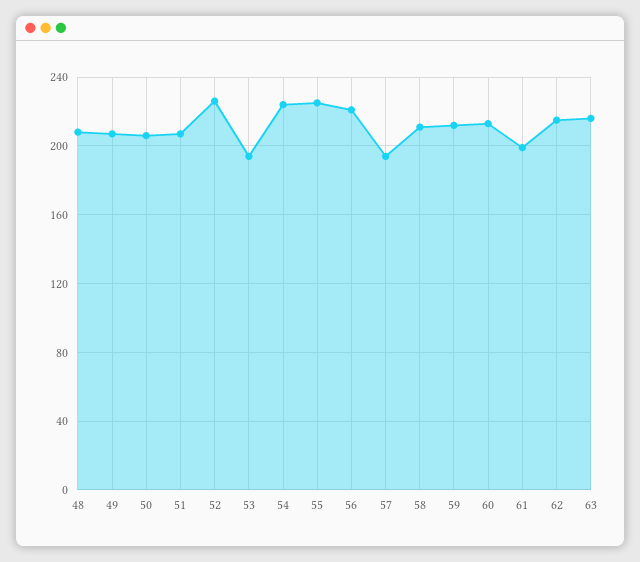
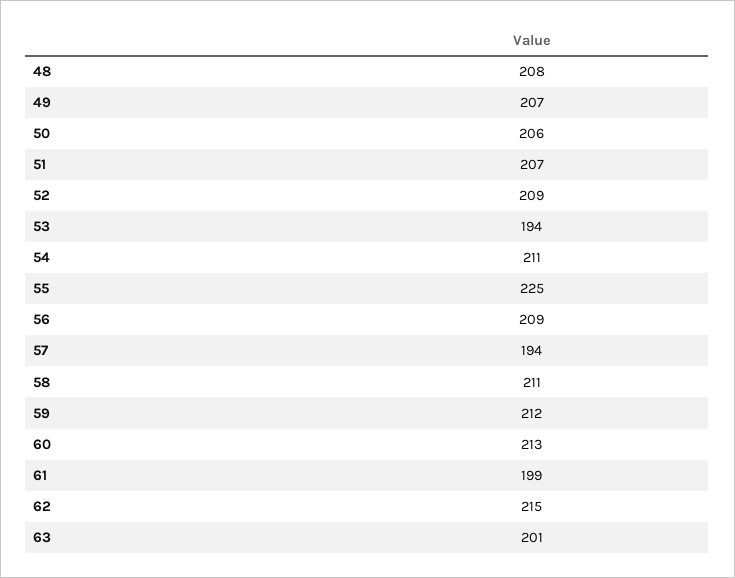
52: 225 -> 209
54: 225 -> 211
56: 220 -> 209
63: 215 -> 201

